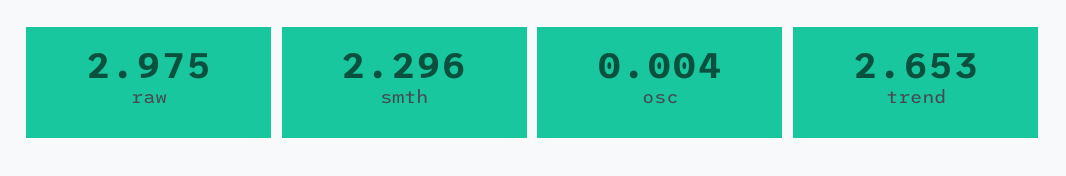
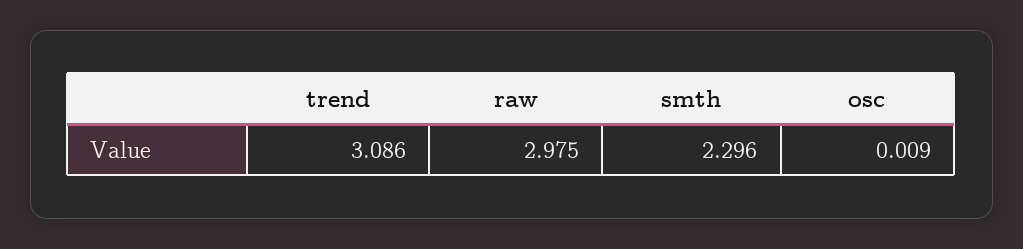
osc: 0.004 -> 0.009
trend: 2.653 -> 3.086

